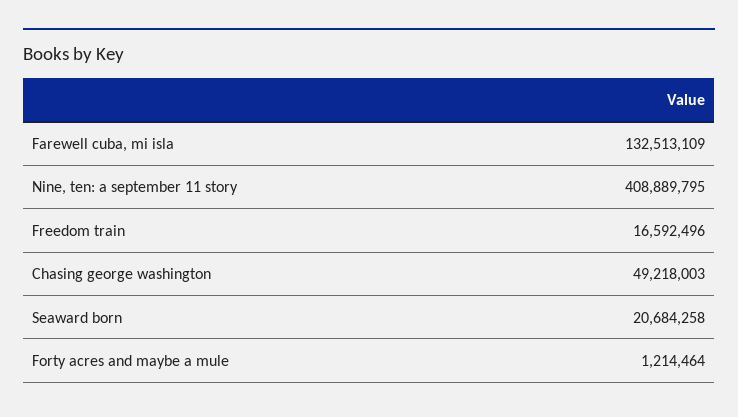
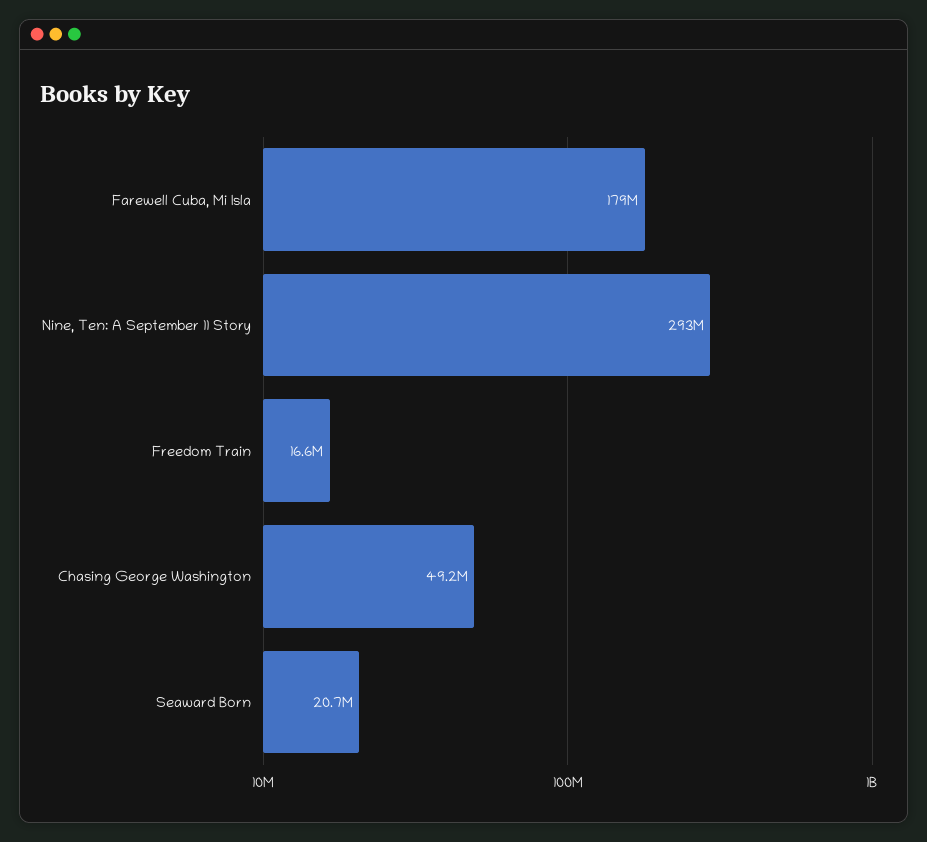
Farewell cuba, mi isla: 132513109 -> 179000000
Nine, ten: a september 11 story: 408889795 -> 293000000
Forty acres and maybe a mule: 1214464 -> none

